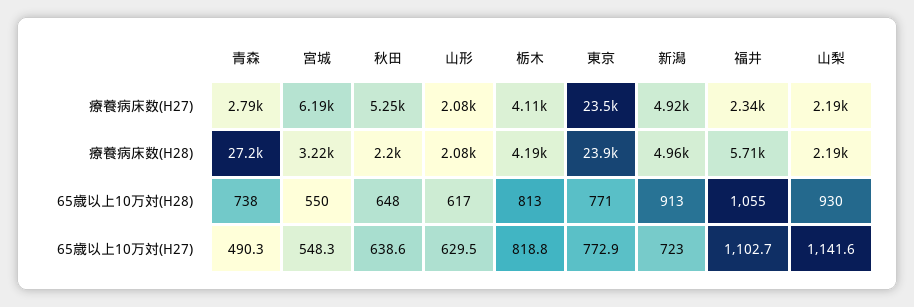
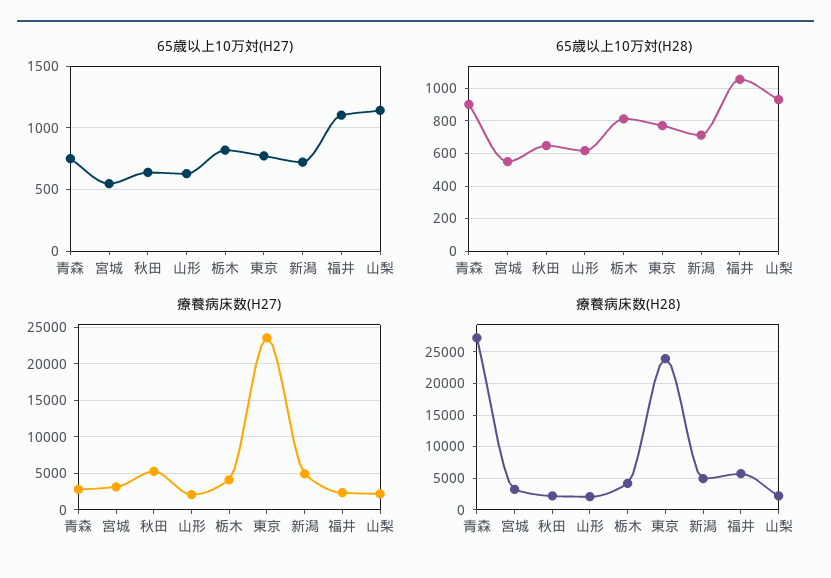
療養病床数(H27), 宮城: 6190 -> 3000
65歳以上10万対(H28), 青森: 738 -> 900
65歳以上10万対(H28), 新潟: 913 -> 700
65歳以上10万対(H27), 青森: 490.3 -> 750

